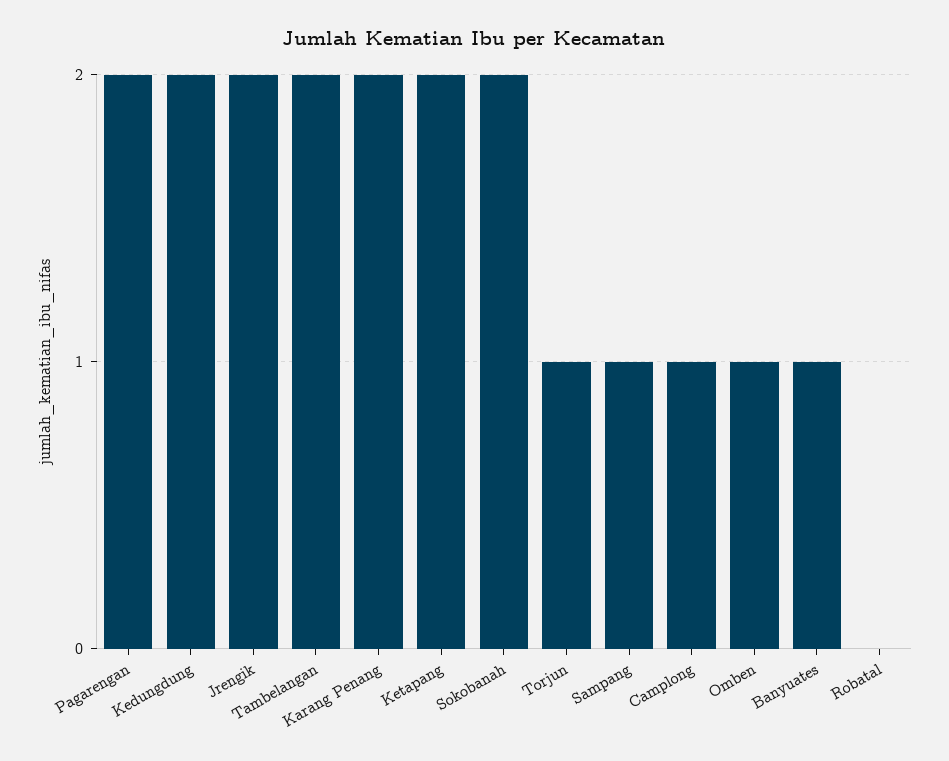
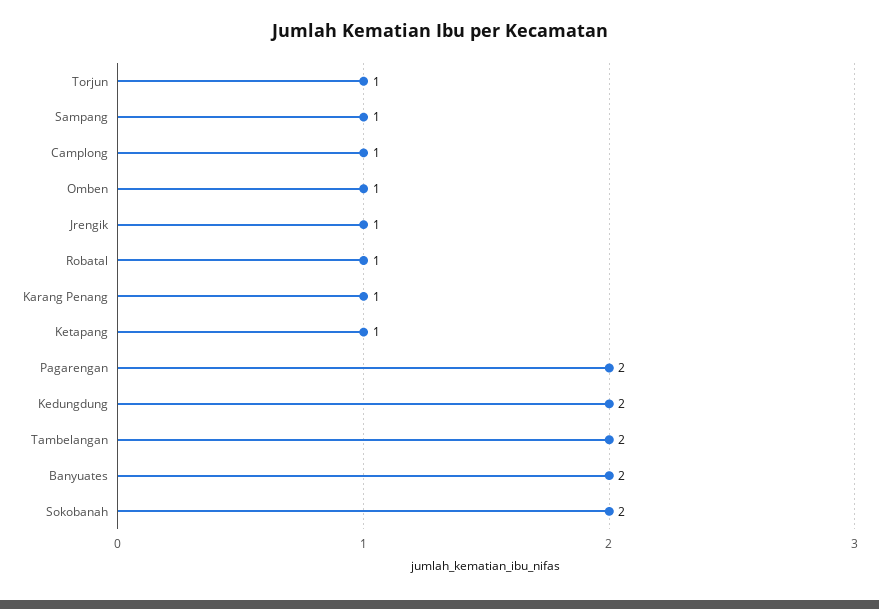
Jrengik: 2 -> 1
Karang Penang: 2 -> 1
Ketapang: 2 -> 1
Banyuates: 1 -> 2
Robatal: 0 -> 1

